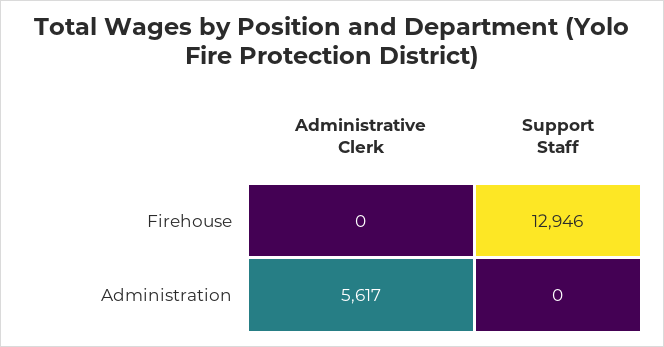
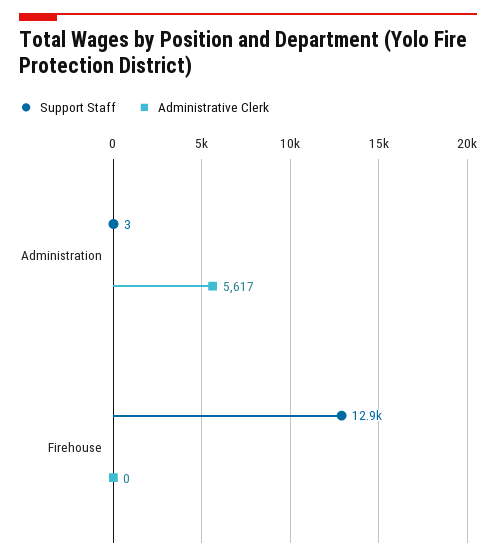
Support Staff, Administration: 0 -> 3

